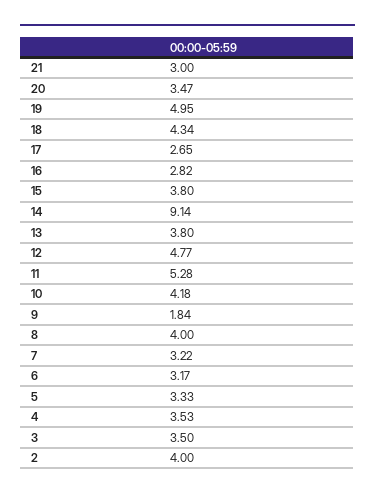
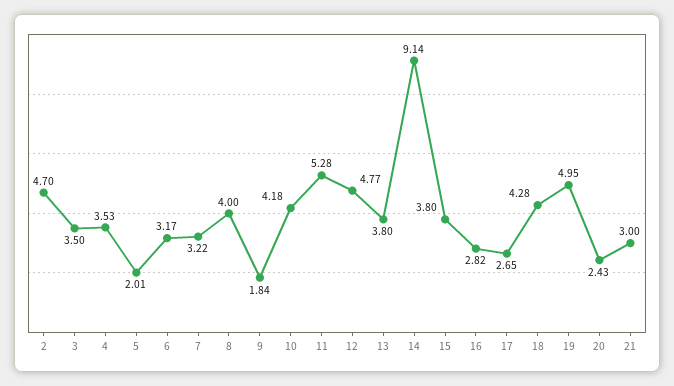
20: 3.47 -> 2.43
18: 4.34 -> 4.28
5: 3.33 -> 2.01
2: 4 -> 4.7

